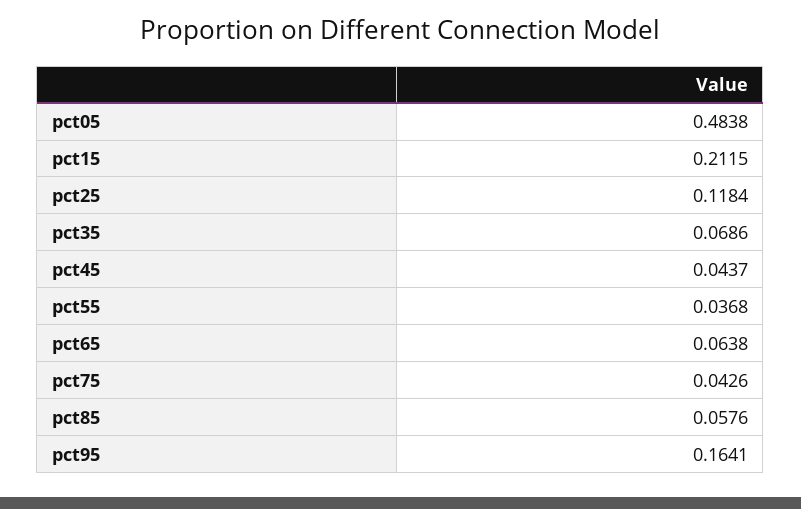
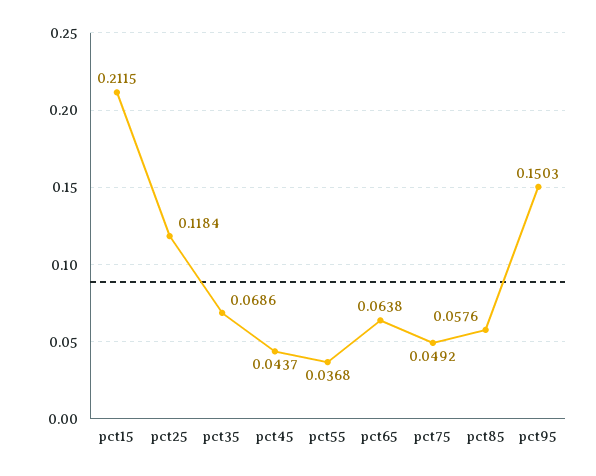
pct05: 0.4838 -> none
pct75: 0.0426 -> 0.0492
pct95: 0.1641 -> 0.1503

